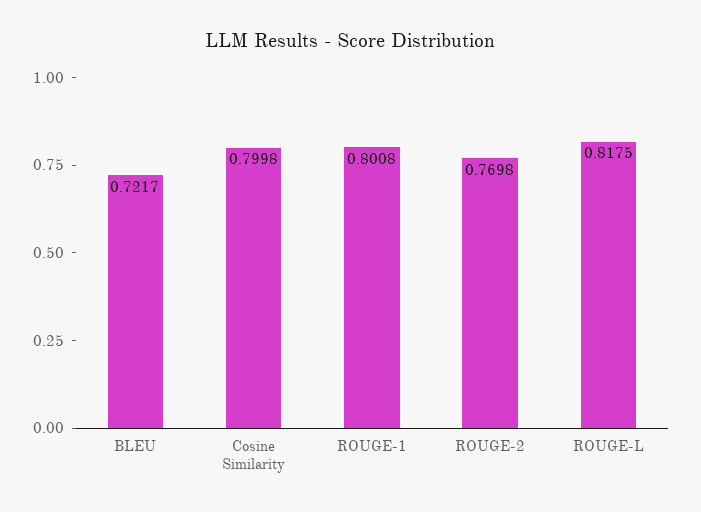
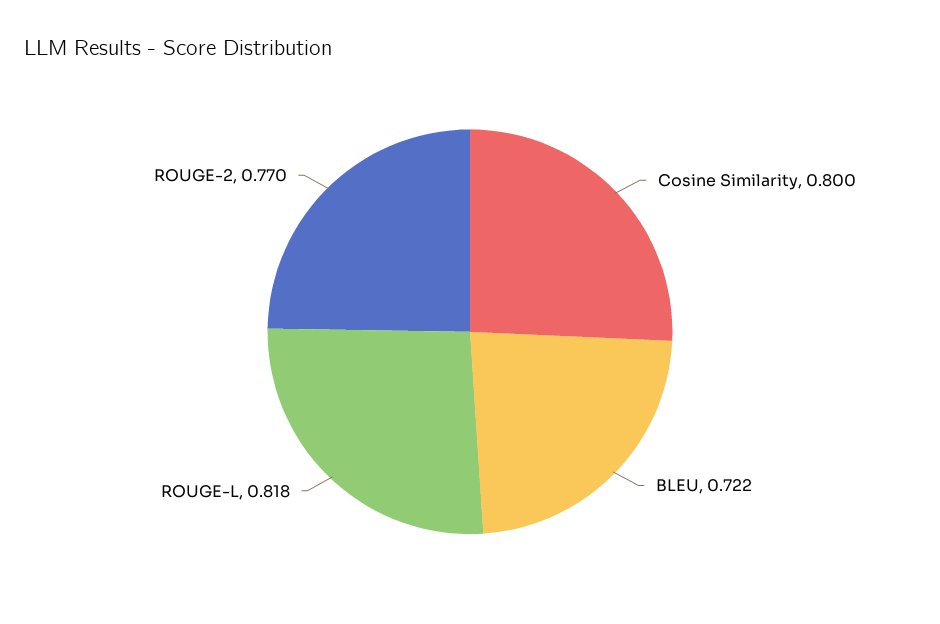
ROUGE-1: 0.8008 -> none

